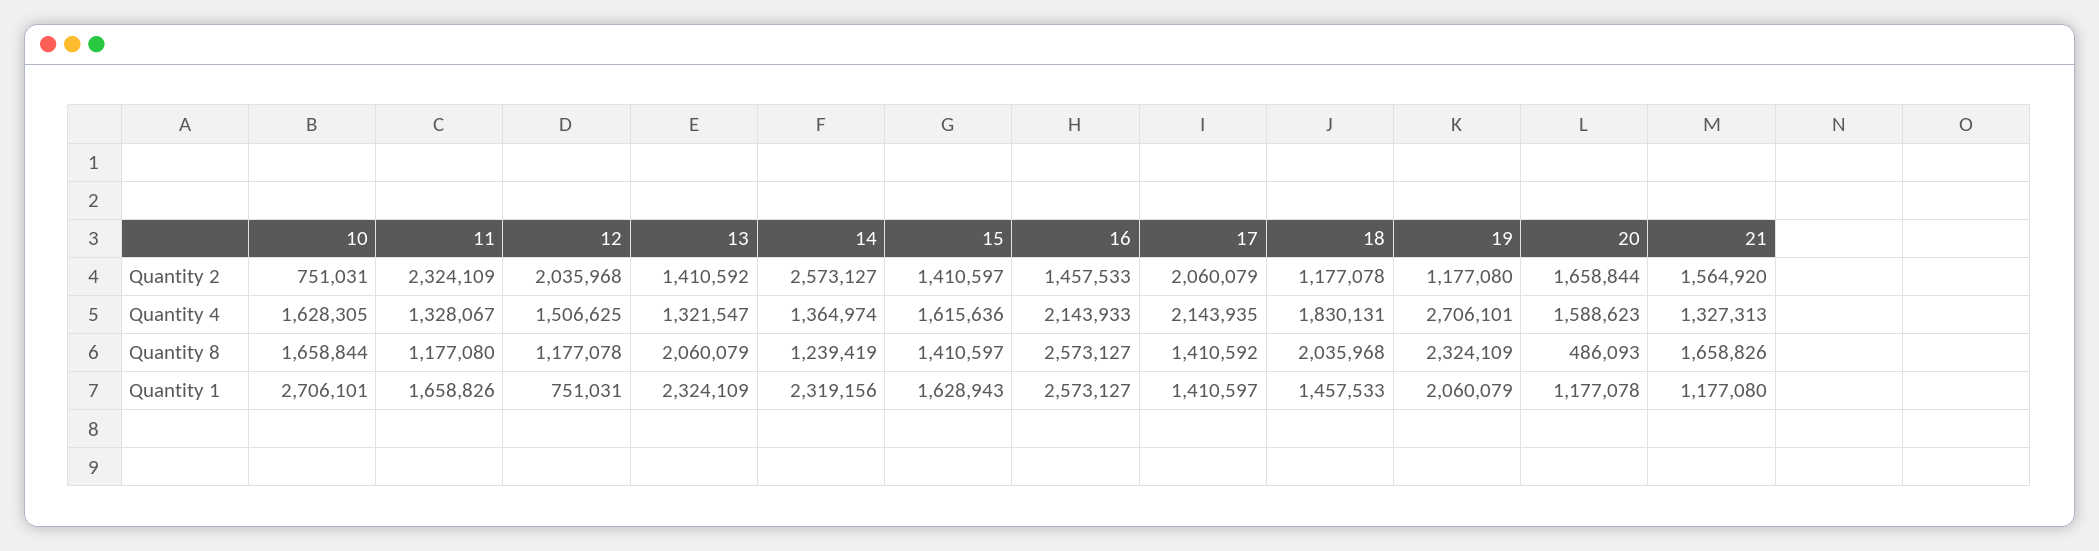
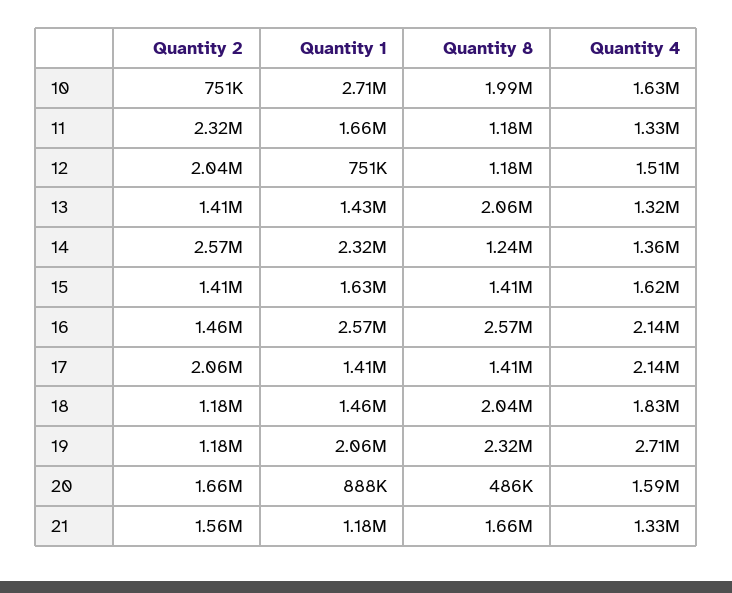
10, Quantity 8: 1658844 -> 1990000
13, Quantity 1: 2324109 -> 1430000
20, Quantity 1: 1177078 -> 888000

